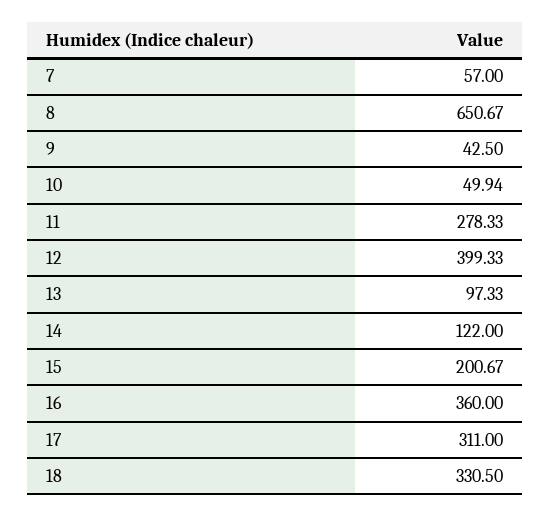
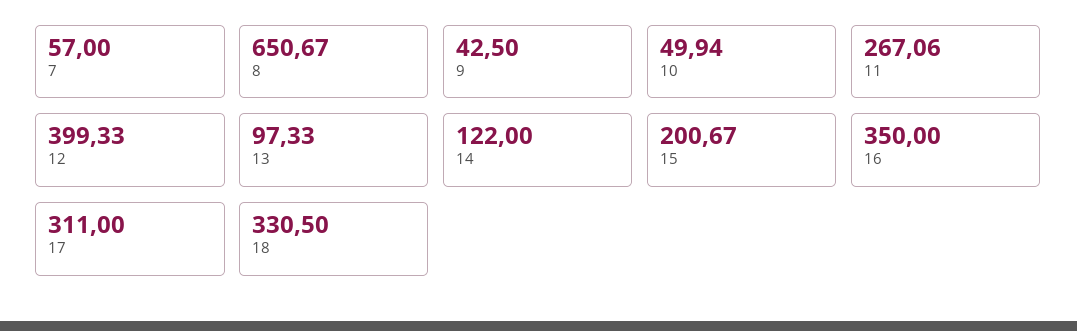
11: 278.33 -> 267.06
16: 360 -> 350

